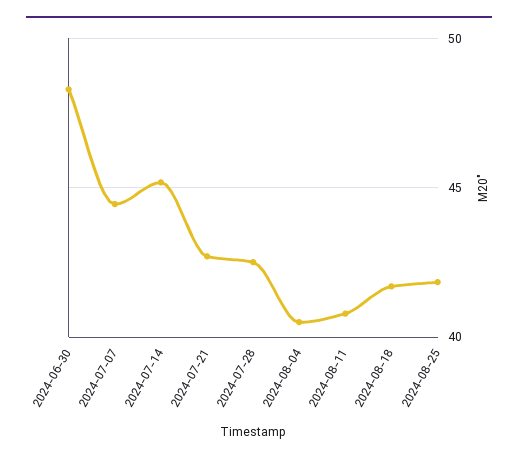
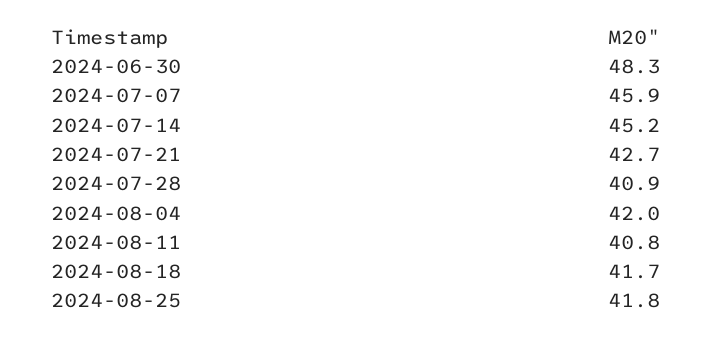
2024-07-07: 44.5 -> 45.9
2024-07-28: 42.5 -> 40.9
2024-08-04: 40.5 -> 42

